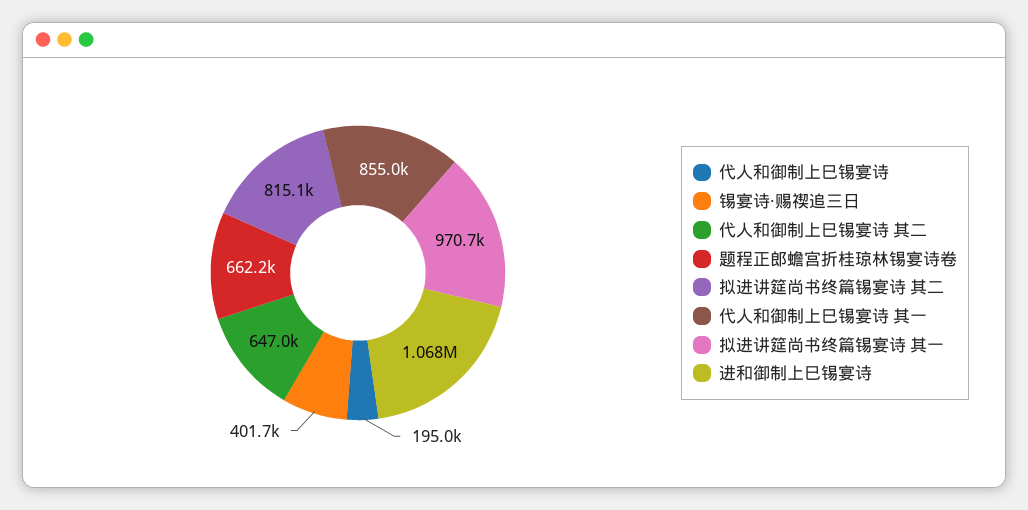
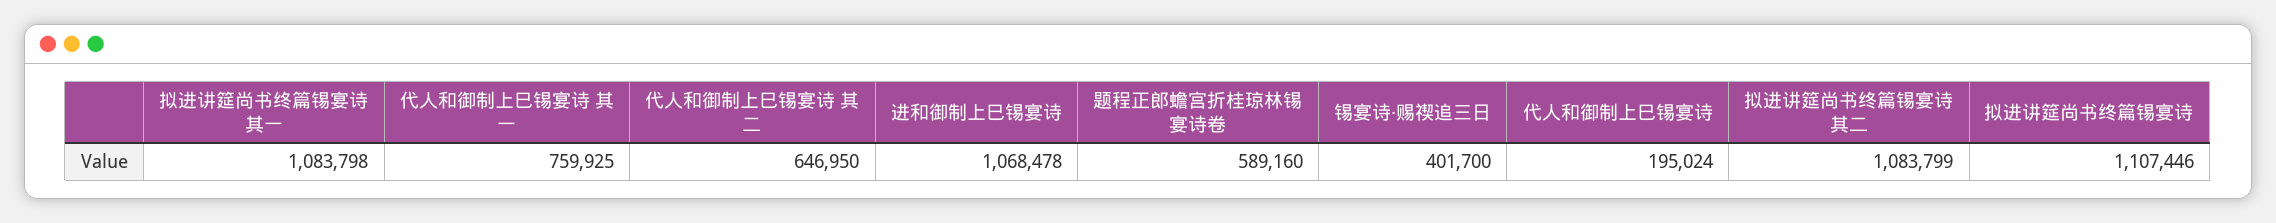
题程正郎蟾宫折桂琼林锡宴诗卷: 662200 -> 589160
拟进讲筵尚书终篇锡宴诗 其二: 815100 -> 1083799
代人和御制上巳锡宴诗 其一: 855000 -> 759925
拟进讲筵尚书终篇锡宴诗 其一: 970700 -> 1083798
拟进讲筵尚书终篇锡宴诗: none -> 1107446

